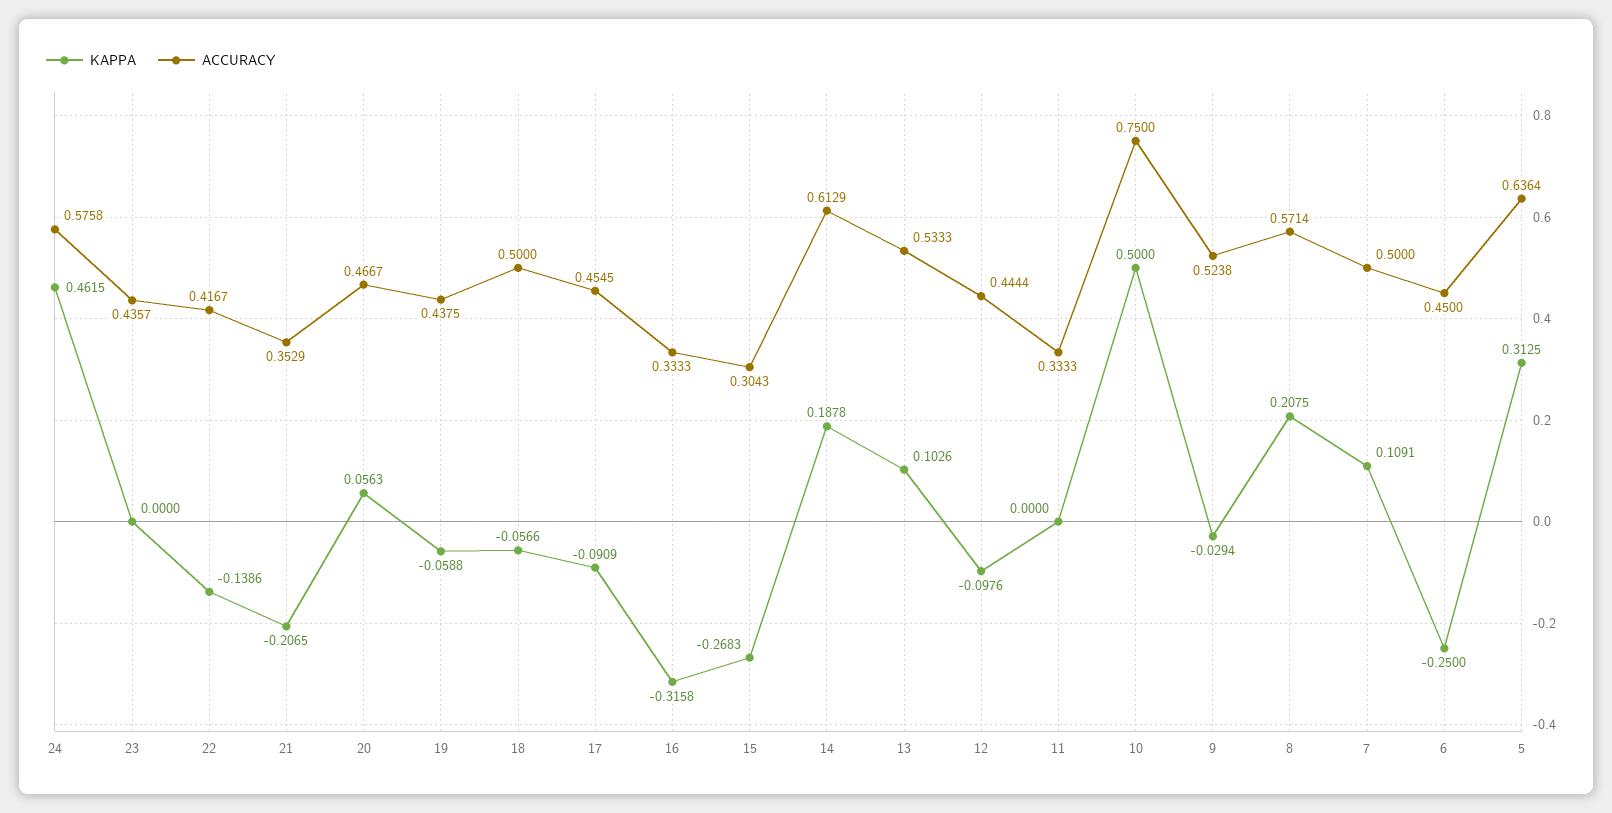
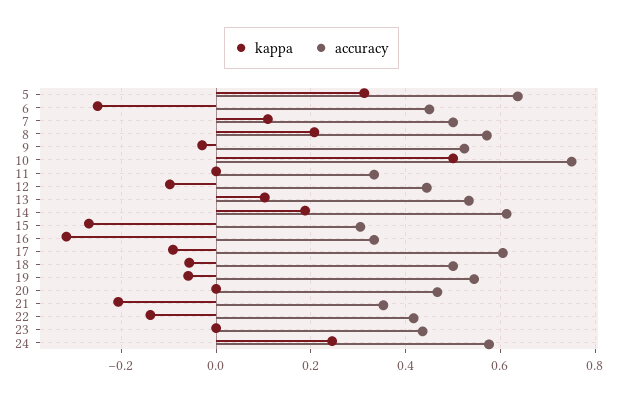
KAPPA, 24: 0.4615 -> 0.24
KAPPA, 20: 0.0563 -> 0
ACCURACY, 19: 0.4375 -> 0.54
ACCURACY, 17: 0.4545 -> 0.6

